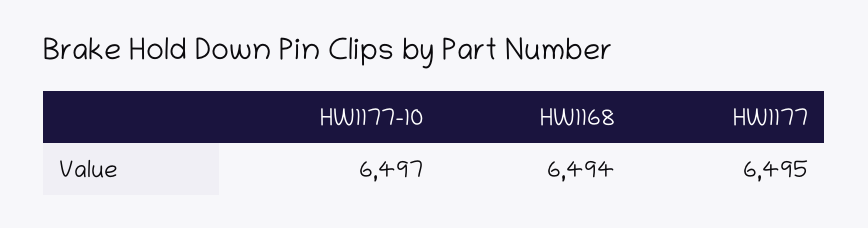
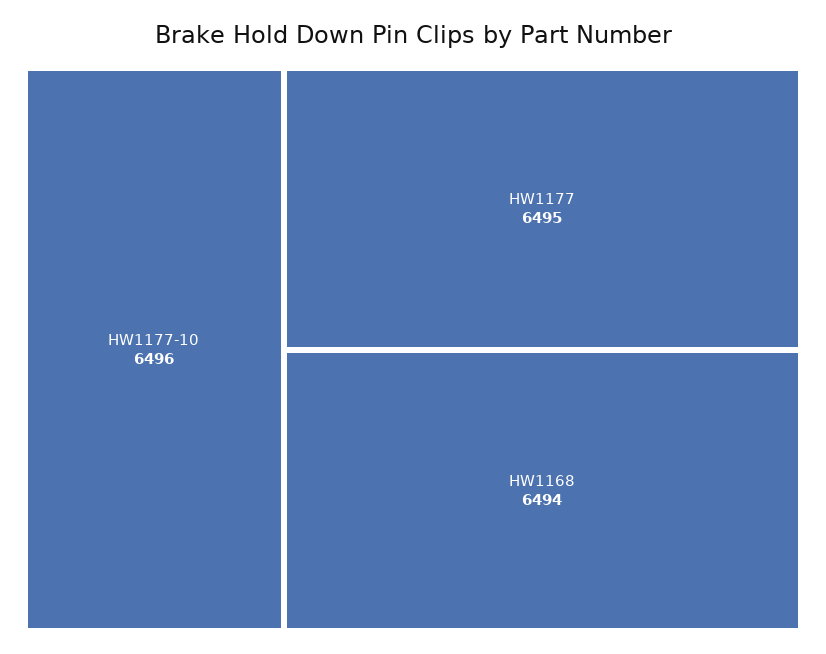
HW1177-10: 6497 -> 6496

